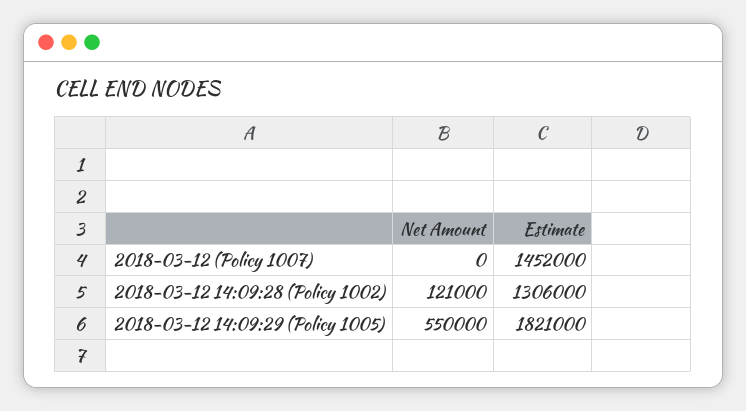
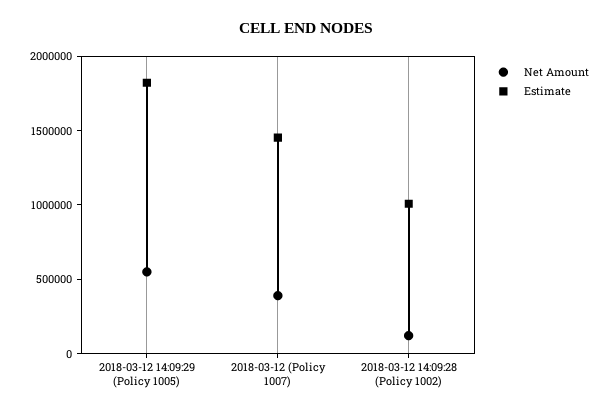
Net Amount, 2018-03-12 (Policy 1007): 0 -> 400000
Estimate, 2018-03-12 14:09:28 (Policy 1002): 1306000 -> 1000000

